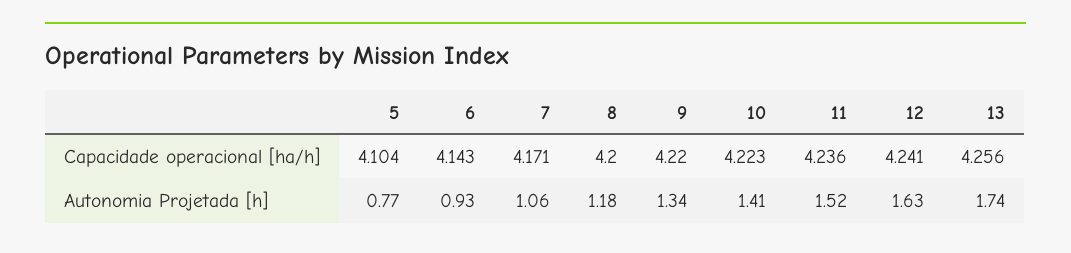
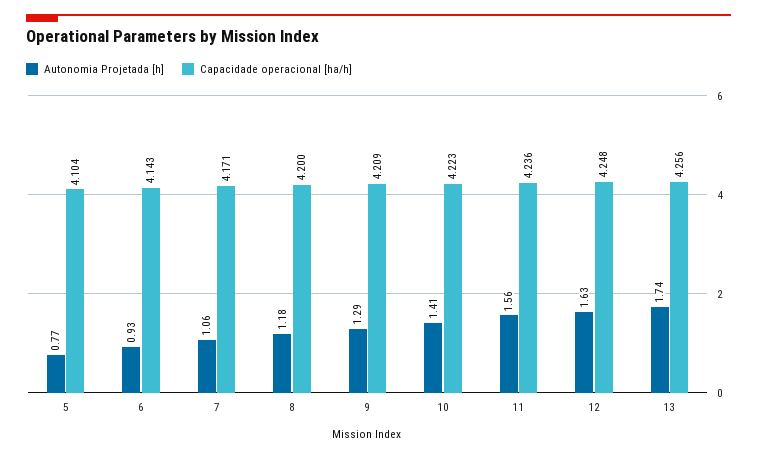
Capacidade operacional [ha/h], 9: 4.22 -> 4.209
Capacidade operacional [ha/h], 12: 4.241 -> 4.248
Autonomia Projetada [h], 9: 1.34 -> 1.29
Autonomia Projetada [h], 11: 1.52 -> 1.56

